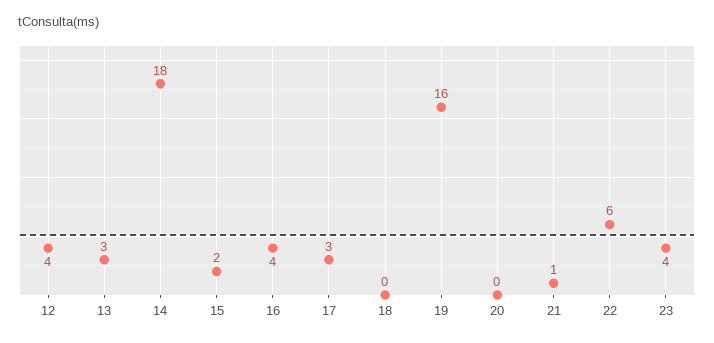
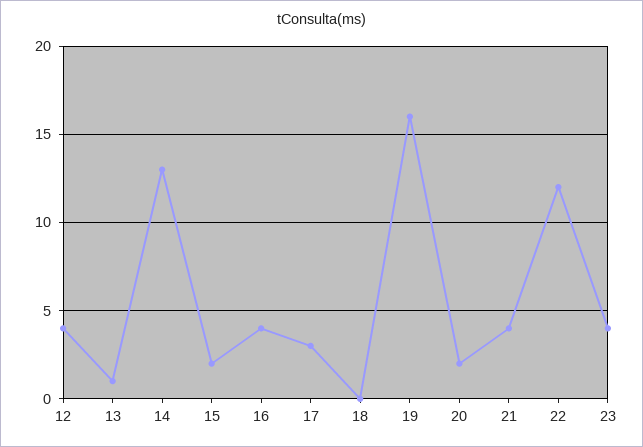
13: 3 -> 1
14: 18 -> 13
20: 0 -> 2
21: 1 -> 4
22: 6 -> 12

